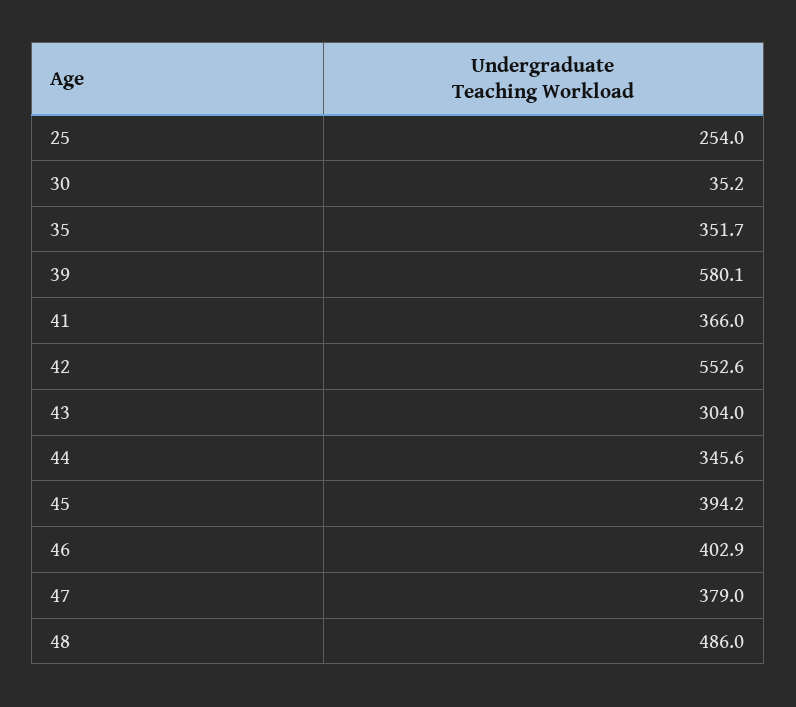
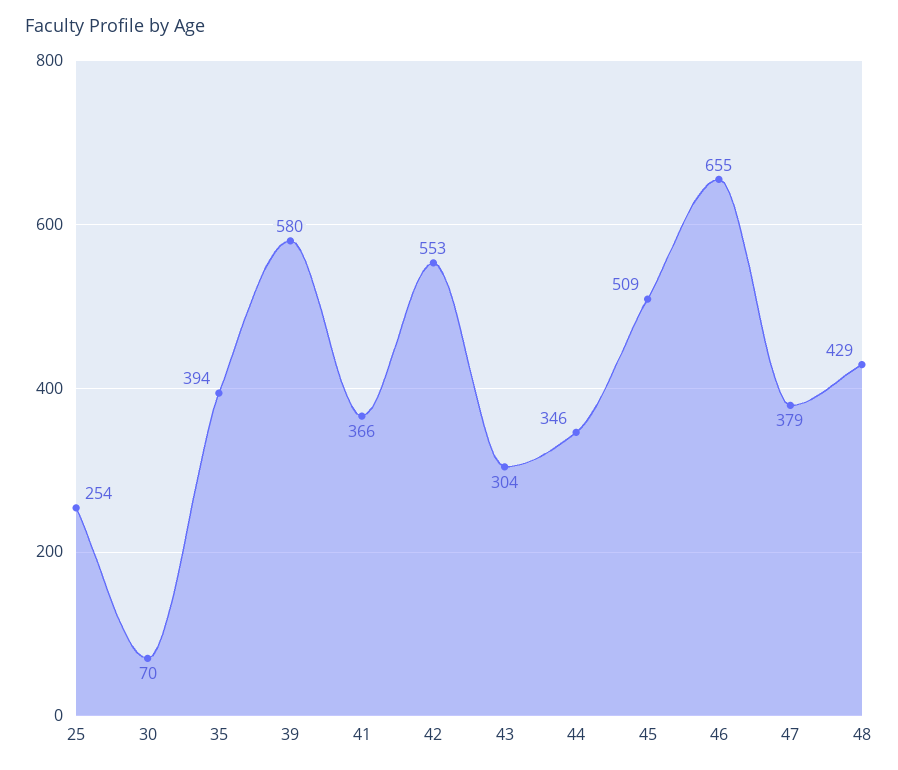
30: 35.2 -> 70
35: 351.7 -> 394
45: 394.2 -> 509
46: 402.9 -> 655
48: 486 -> 429

